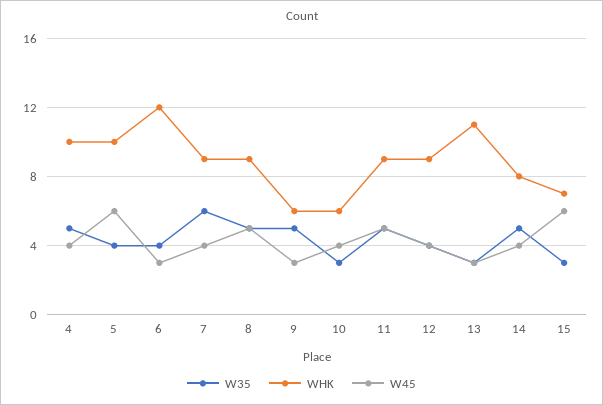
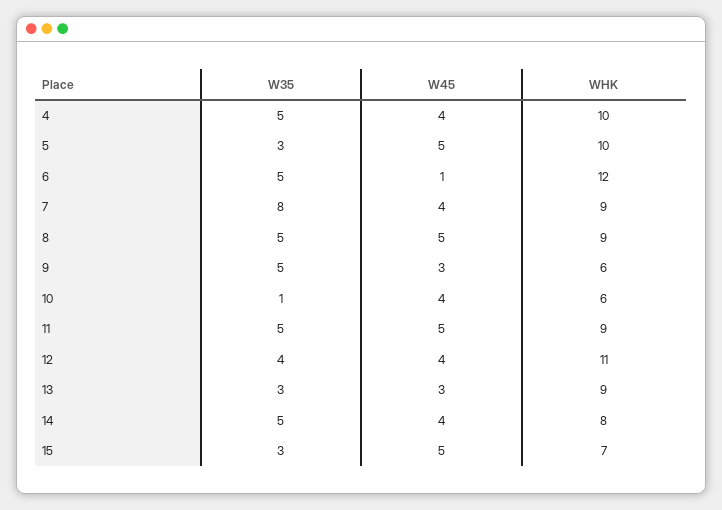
W35, 5: 4 -> 3
W45, 5: 6 -> 5
W35, 6: 4 -> 5
W45, 6: 3 -> 1
W35, 7: 6 -> 8
W35, 10: 3 -> 1
WHK, 12: 9 -> 11
WHK, 13: 11 -> 9
W45, 15: 6 -> 5

